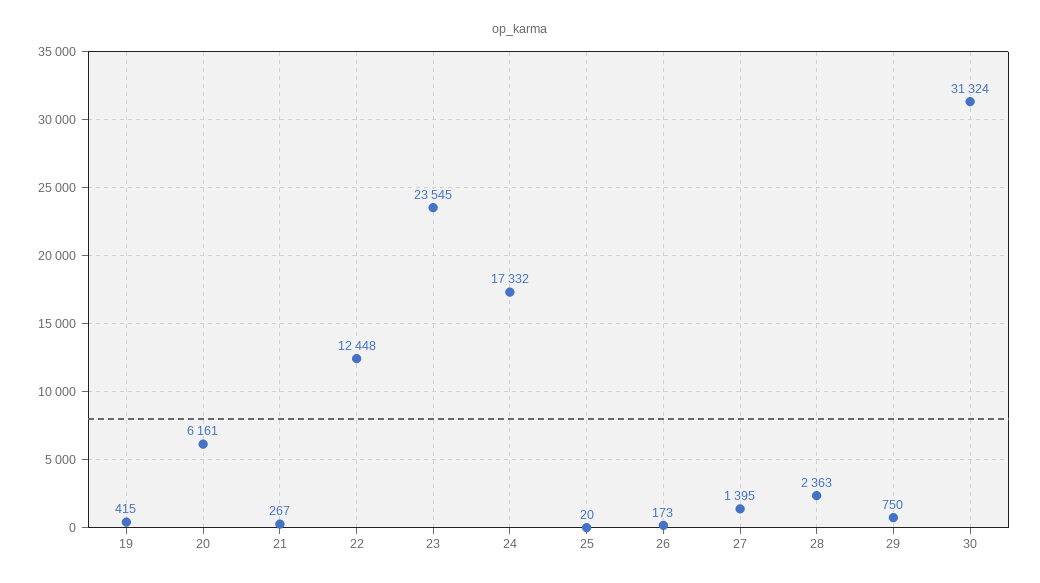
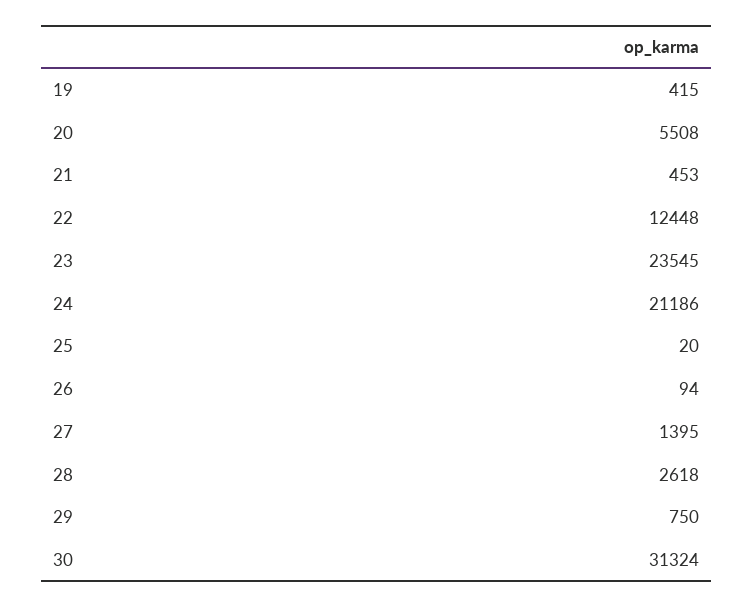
20: 6161 -> 5508
21: 267 -> 453
24: 17332 -> 21186
26: 173 -> 94
28: 2363 -> 2618

